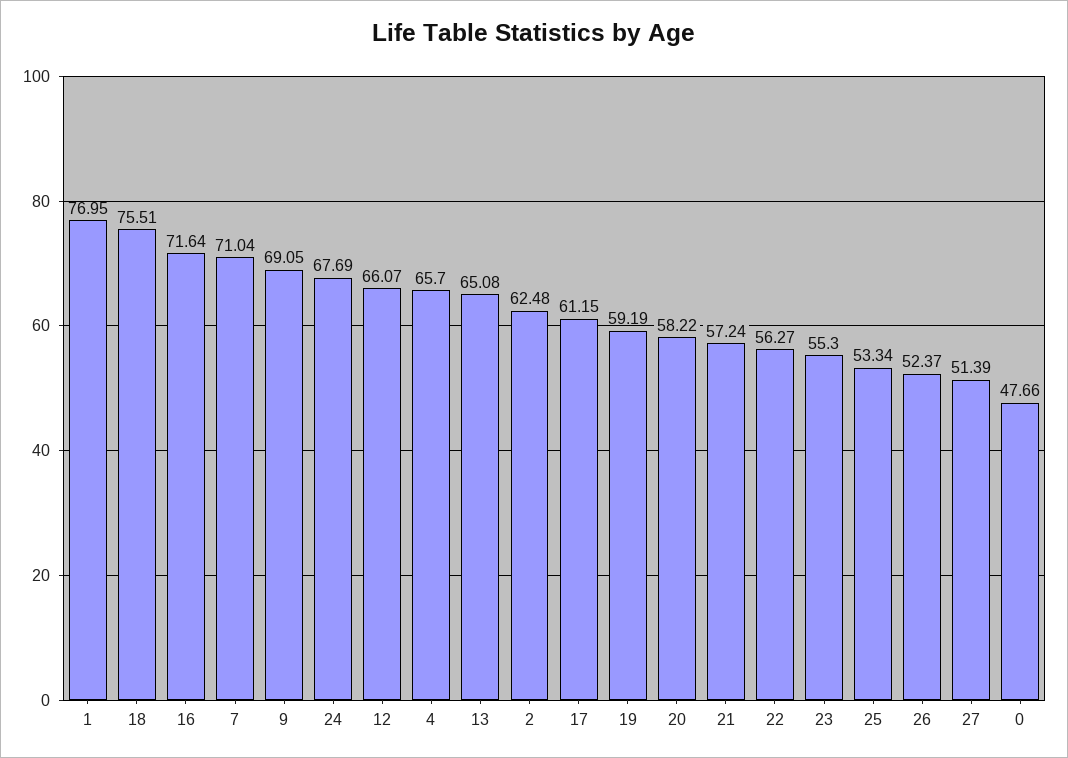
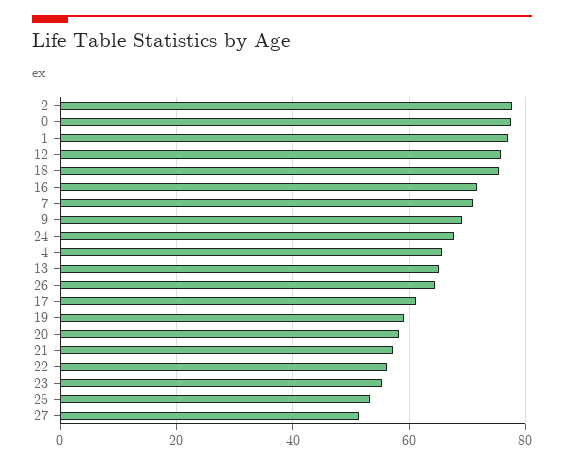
12: 66.07 -> 76
2: 62.48 -> 78
26: 52.37 -> 64
0: 47.66 -> 78

